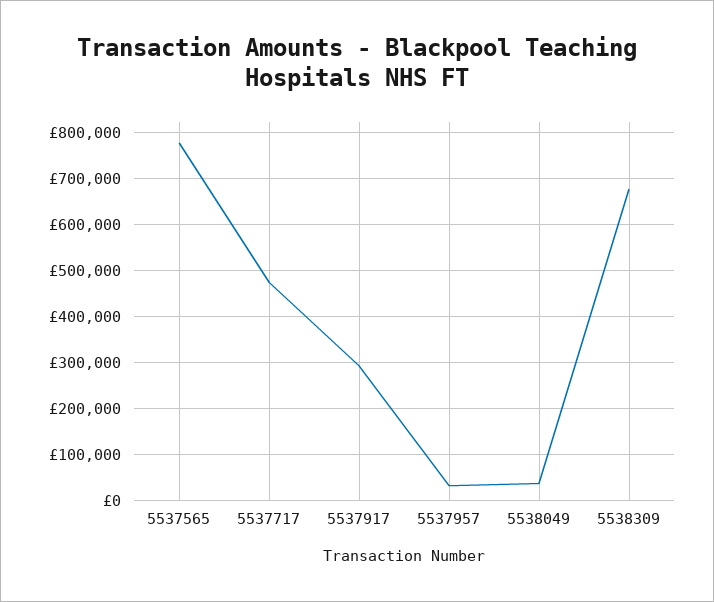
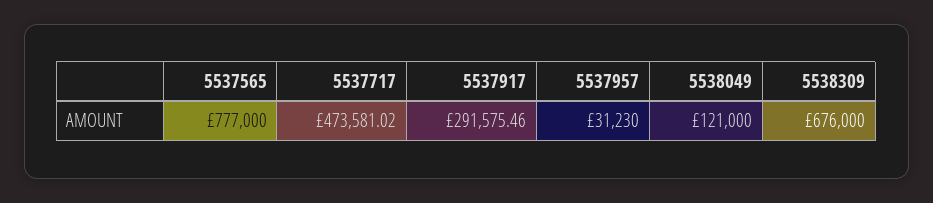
5538049: 40000 -> 121000

